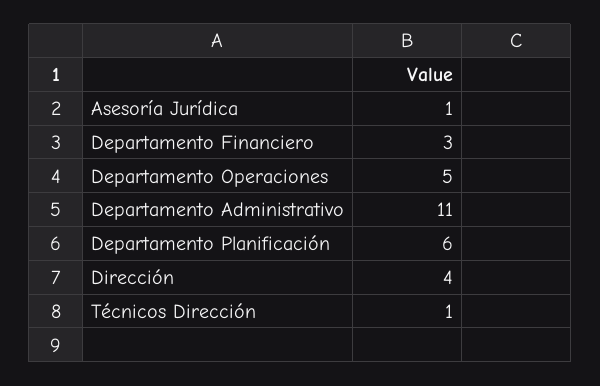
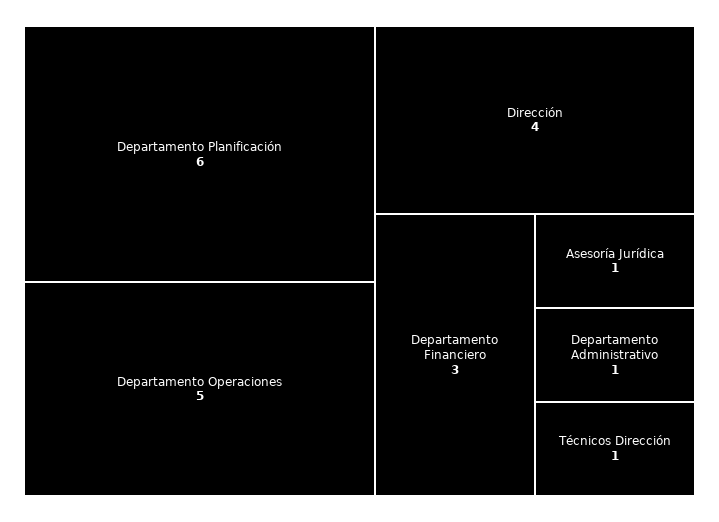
Departamento Administrativo: 11 -> 1

